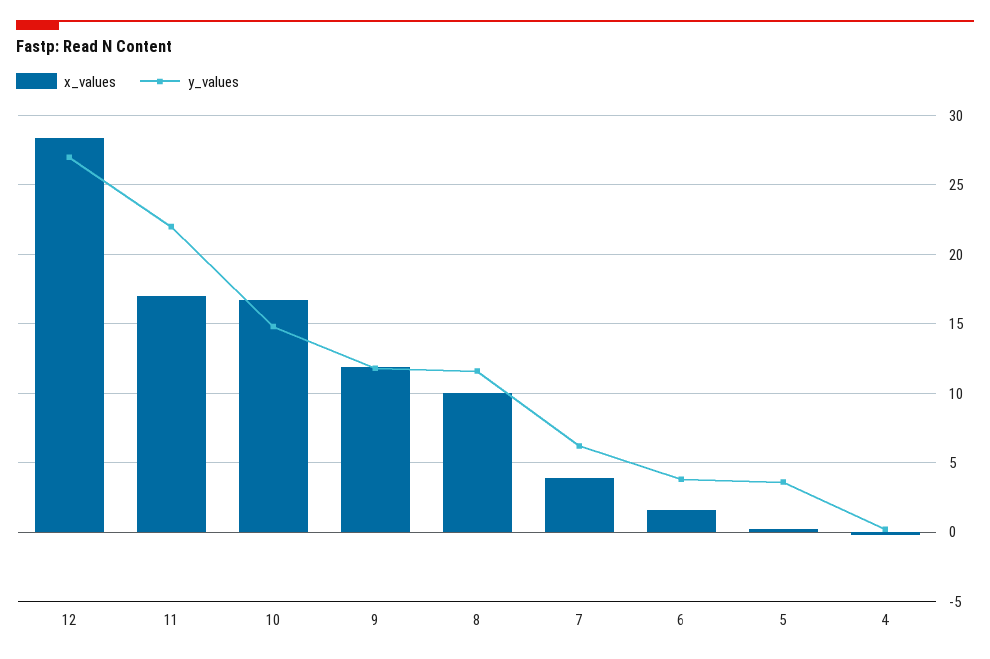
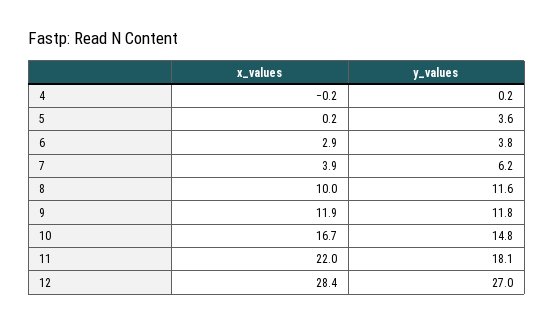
x_values, 11: 17 -> 22
y_values, 11: 22 -> 18.1
x_values, 6: 1.5 -> 2.9

